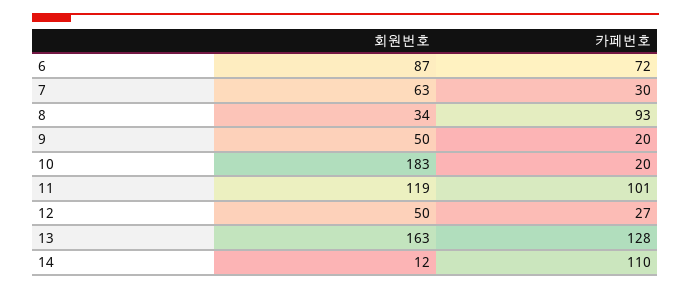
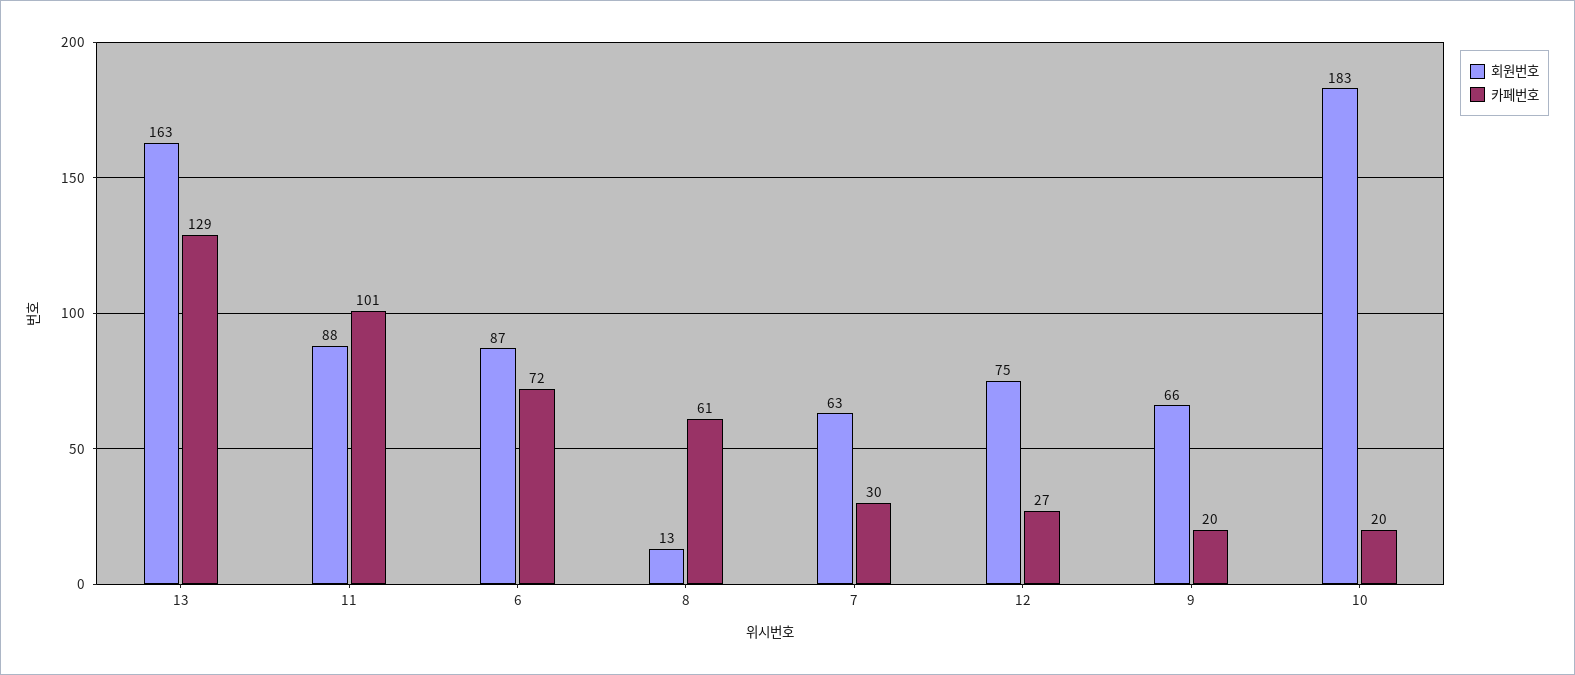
회원번호, 8: 34 -> 13
카페번호, 8: 93 -> 61
회원번호, 9: 50 -> 66
회원번호, 11: 119 -> 88
회원번호, 12: 50 -> 75
카페번호, 13: 128 -> 129
회원번호, 14: 12 -> none
카페번호, 14: 110 -> none

